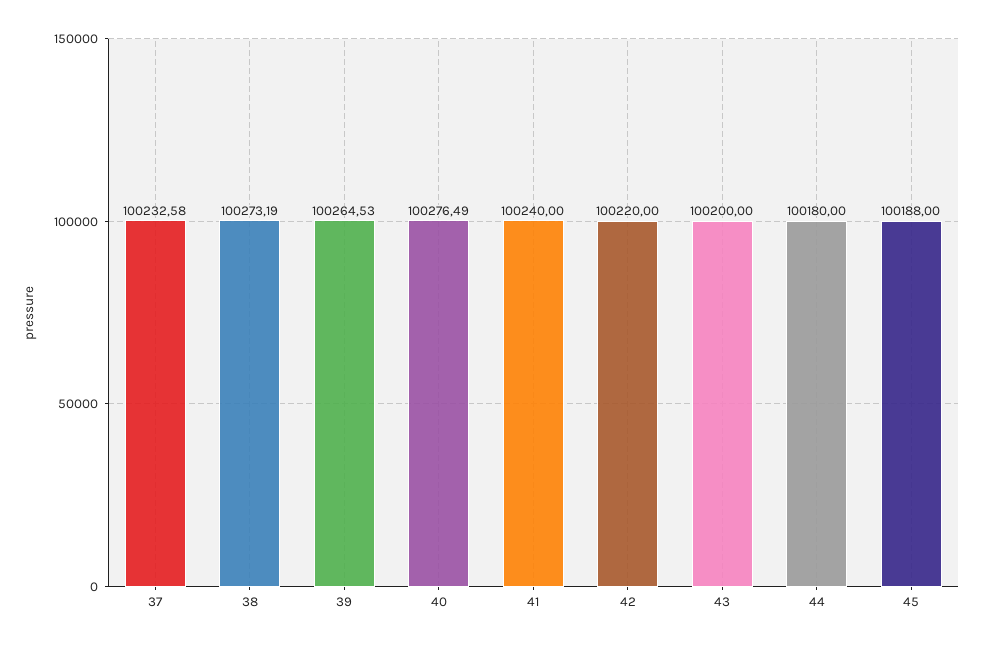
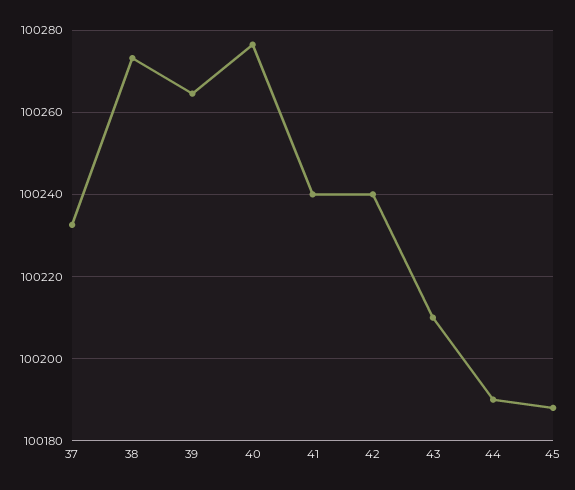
42: 100220 -> 100240
43: 100200 -> 100210
44: 100180 -> 100190

